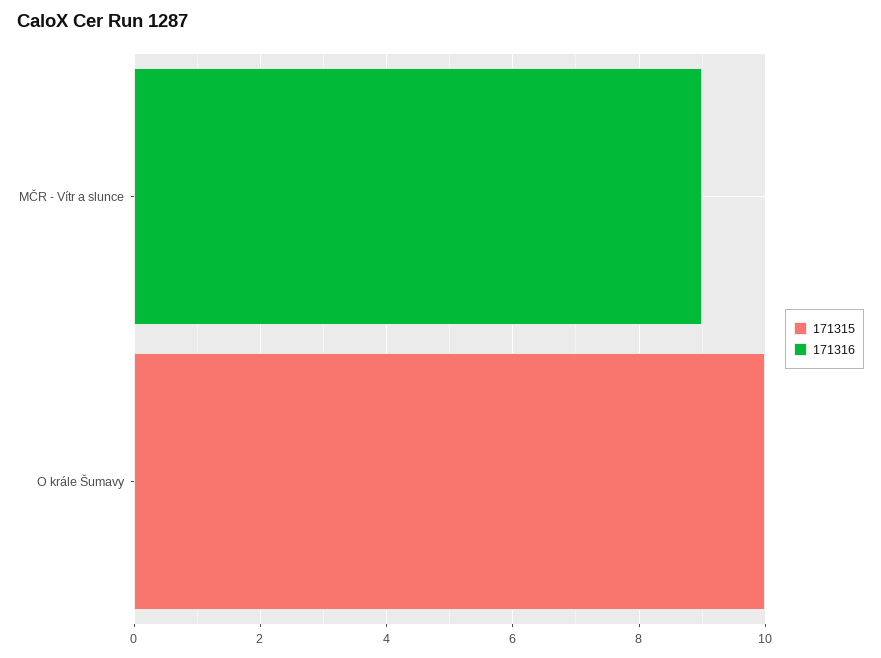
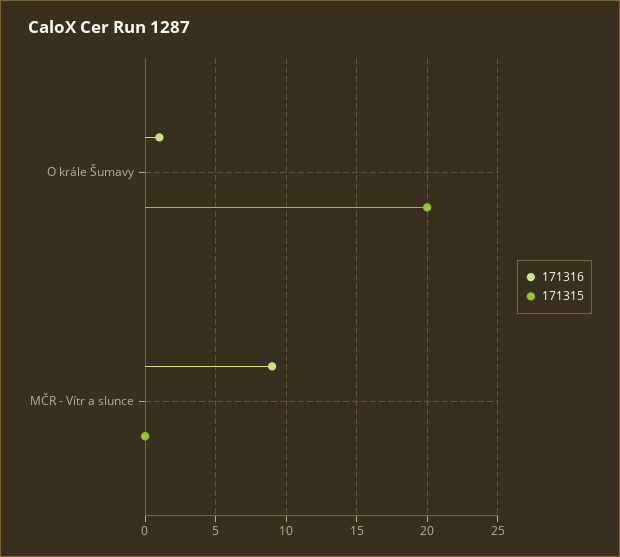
171315, O krále Šumavy: 10 -> 20
171316, O krále Šumavy: 0 -> 1

